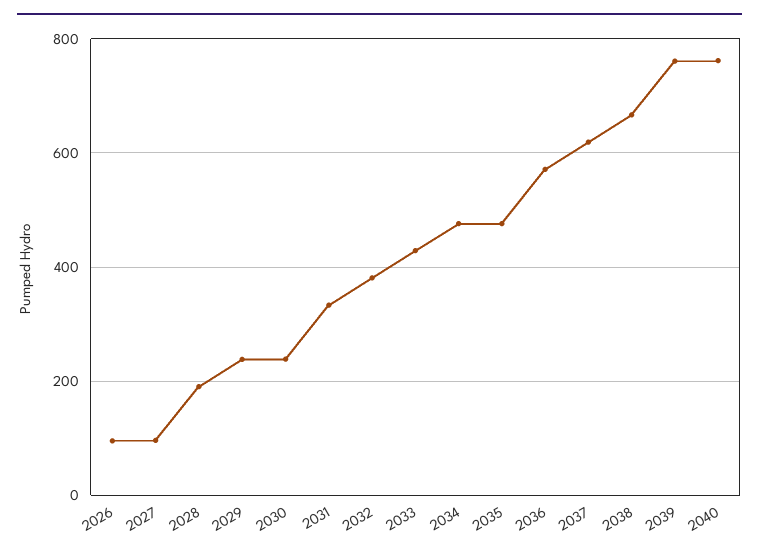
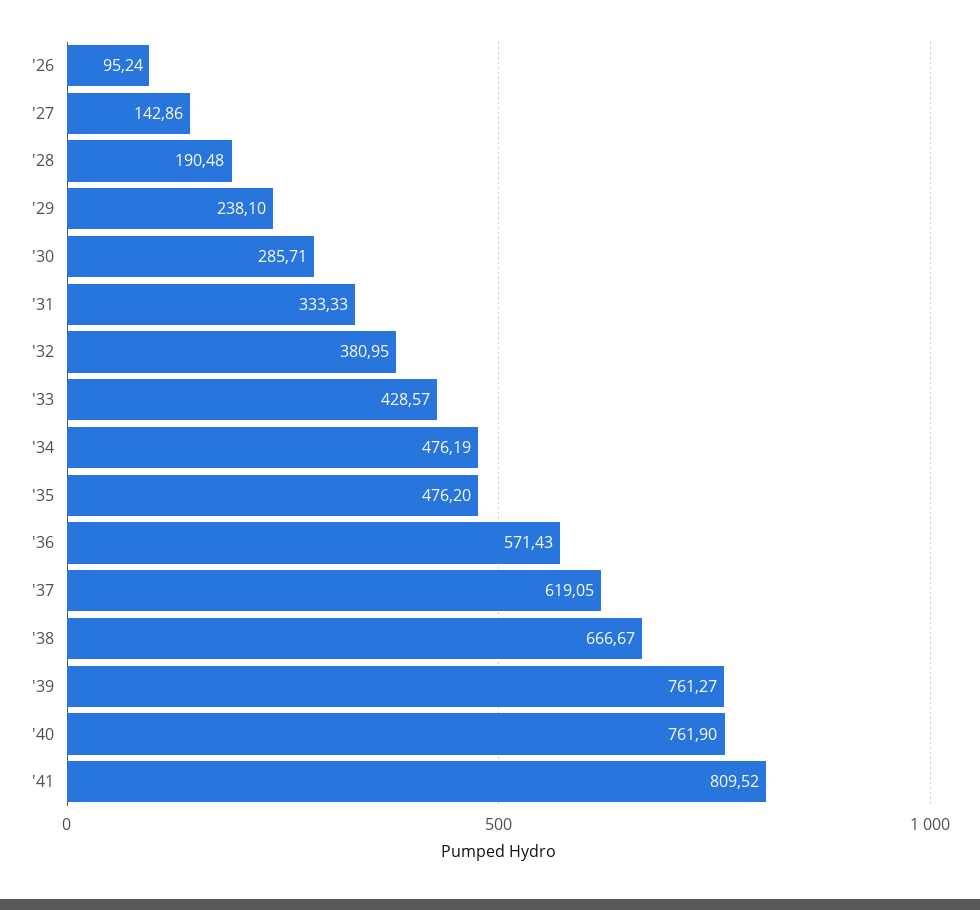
2027: 100 -> 142.86
2030: 240 -> 285.71
'41: none -> 809.52

